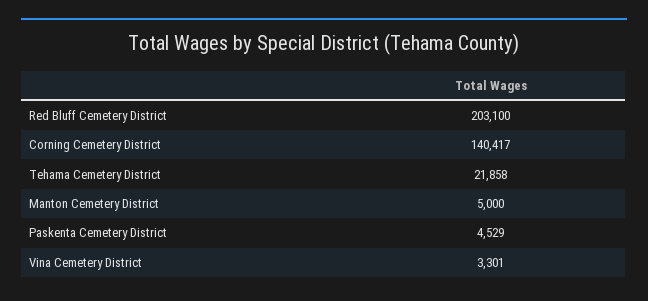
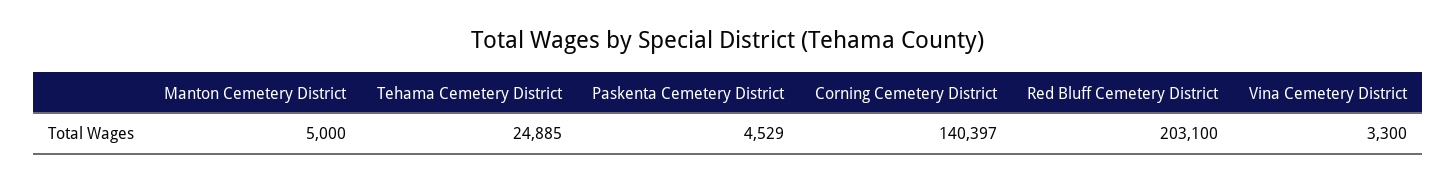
Corning Cemetery District: 140417 -> 140397
Tehama Cemetery District: 21858 -> 24885
Vina Cemetery District: 3301 -> 3300

